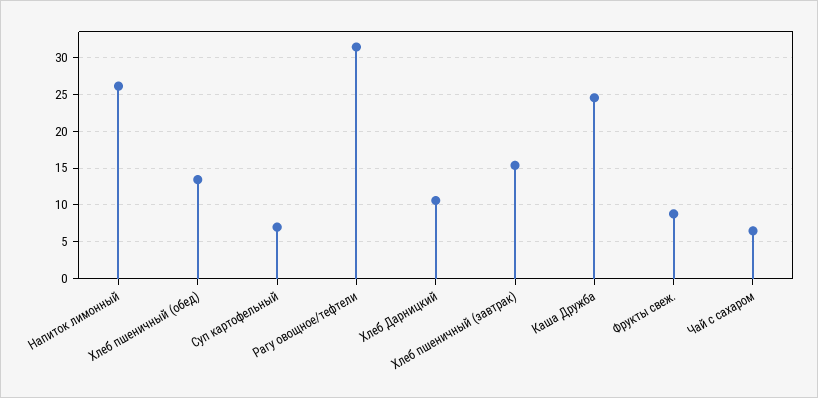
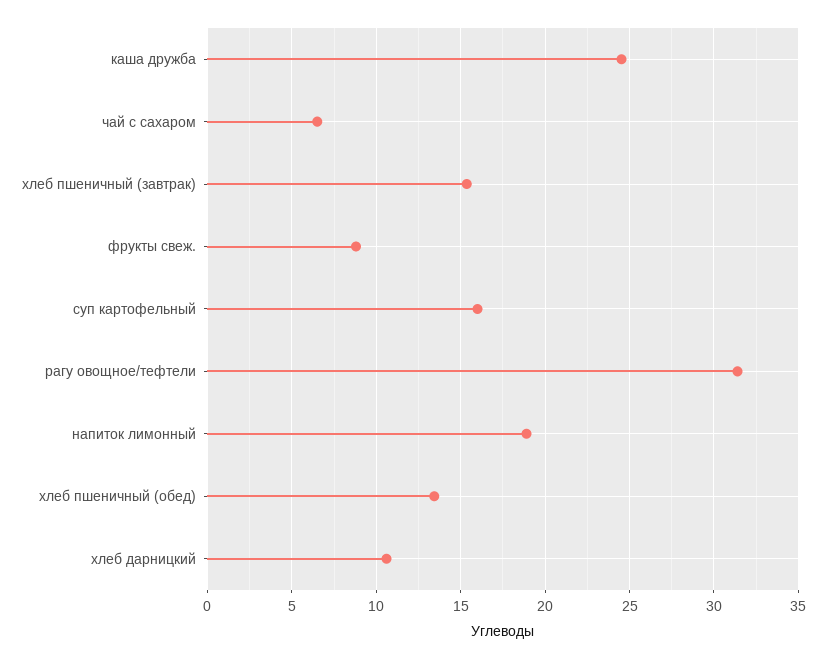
Напиток лимонный: 26 -> 19
Суп картофельный: 7 -> 16

